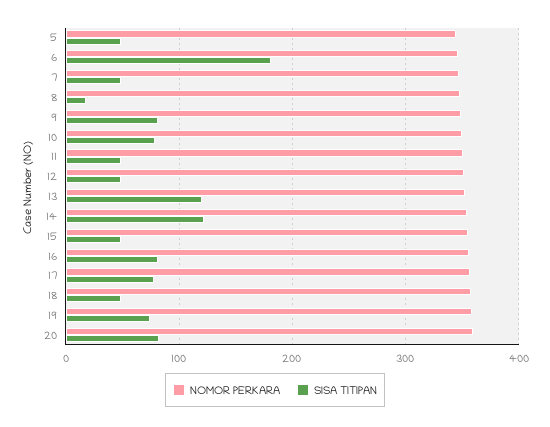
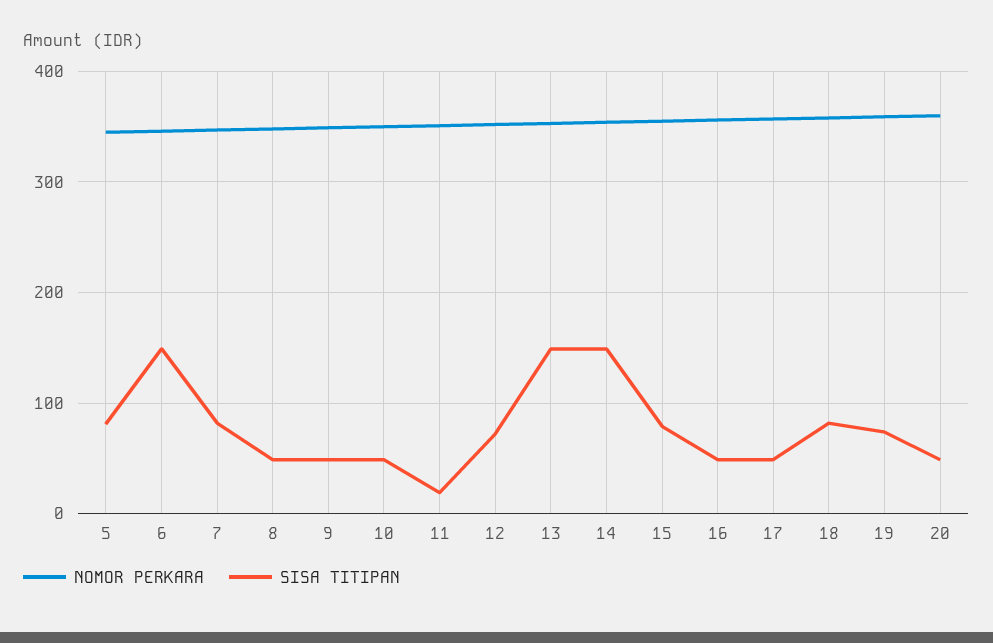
SISA TITIPAN, 5: 50 -> 80
SISA TITIPAN, 6: 180 -> 150
SISA TITIPAN, 7: 50 -> 80
SISA TITIPAN, 8: 20 -> 50
SISA TITIPAN, 9: 80 -> 50
SISA TITIPAN, 10: 80 -> 50
SISA TITIPAN, 11: 50 -> 20
SISA TITIPAN, 12: 50 -> 70
SISA TITIPAN, 13: 120 -> 150
SISA TITIPAN, 14: 120 -> 150
SISA TITIPAN, 15: 50 -> 80
SISA TITIPAN, 16: 80 -> 50
SISA TITIPAN, 17: 80 -> 50
SISA TITIPAN, 18: 50 -> 80
SISA TITIPAN, 20: 80 -> 50

